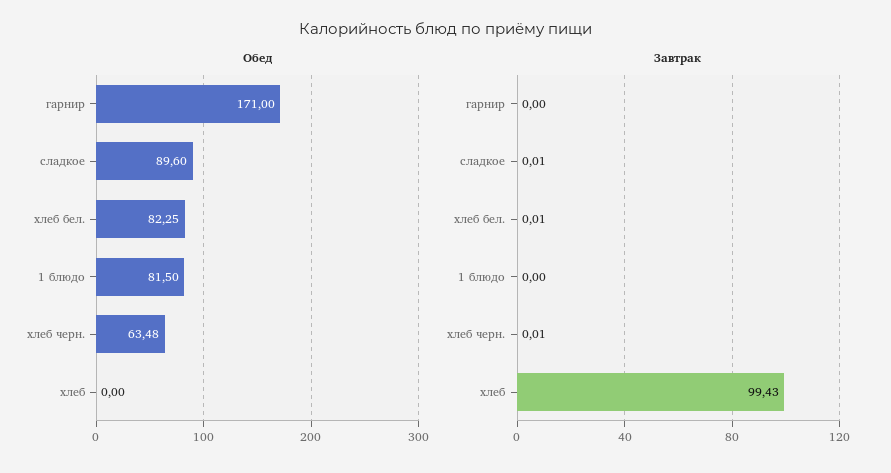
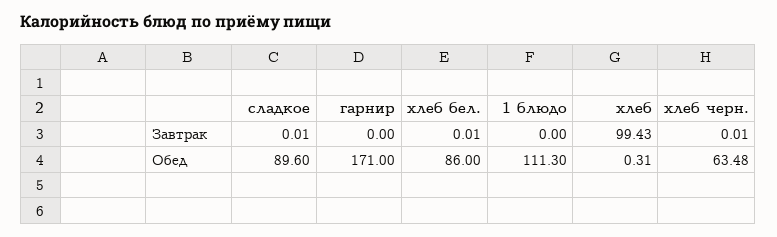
Обед, хлеб бел.: 82.25 -> 86
Обед, 1 блюдо: 81.5 -> 111.3
Обед, хлеб: 0 -> 0.31

